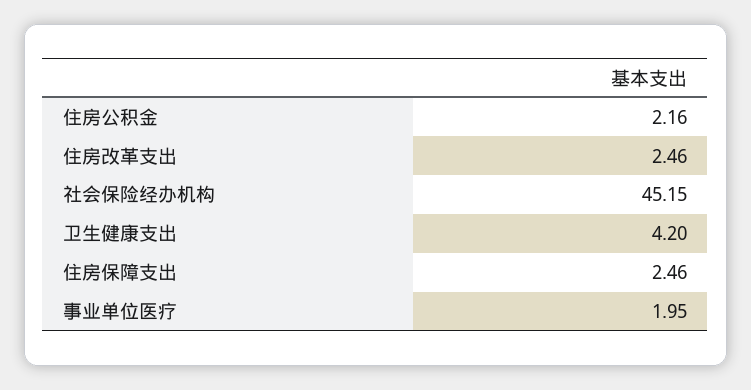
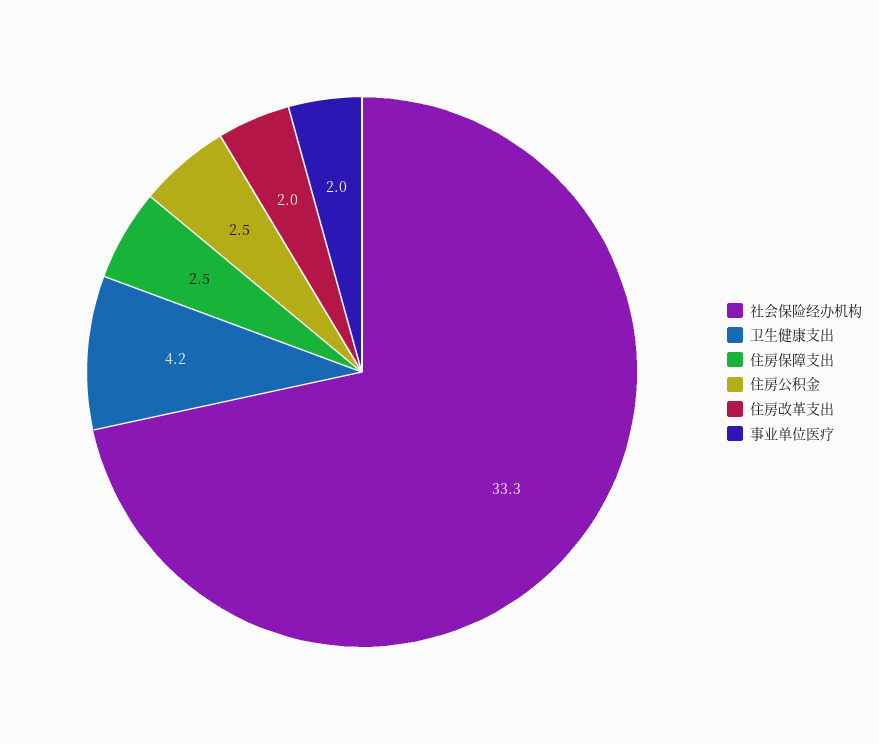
住房公积金: 2.16 -> 2.5
住房改革支出: 2.46 -> 2
社会保险经办机构: 45.15 -> 33.3

